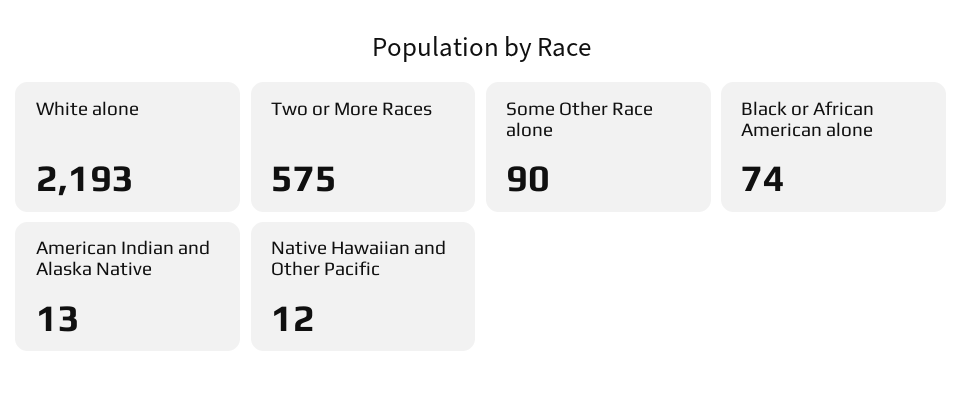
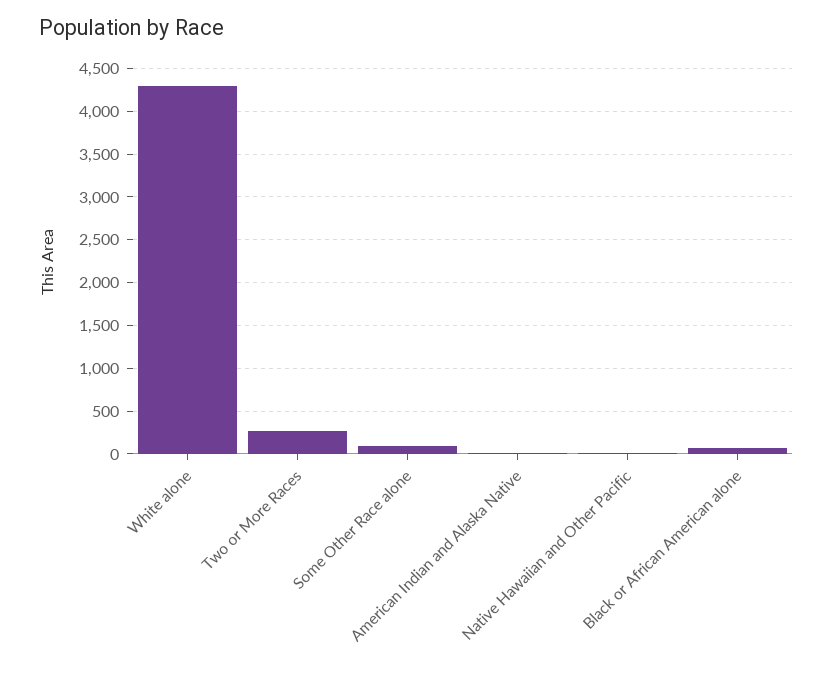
White alone: 2193 -> 4300
Two or More Races: 575 -> 300

